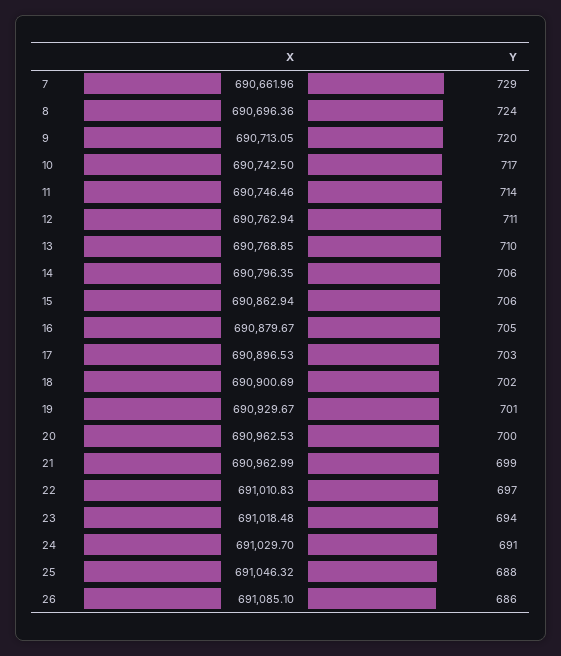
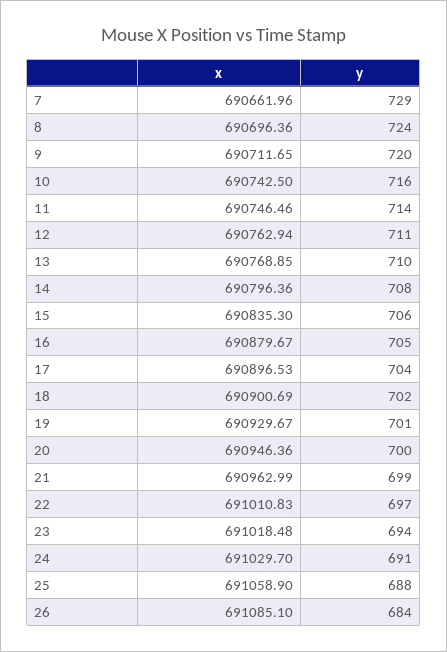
X, 9: 690713.05 -> 690711.65
Y, 10: 717 -> 716
X, 14: 690796.35 -> 690796.36
Y, 14: 706 -> 708
X, 15: 690862.94 -> 690835.3
Y, 17: 703 -> 704
X, 20: 690962.53 -> 690946.36
X, 25: 691046.32 -> 691058.9
Y, 26: 686 -> 684

